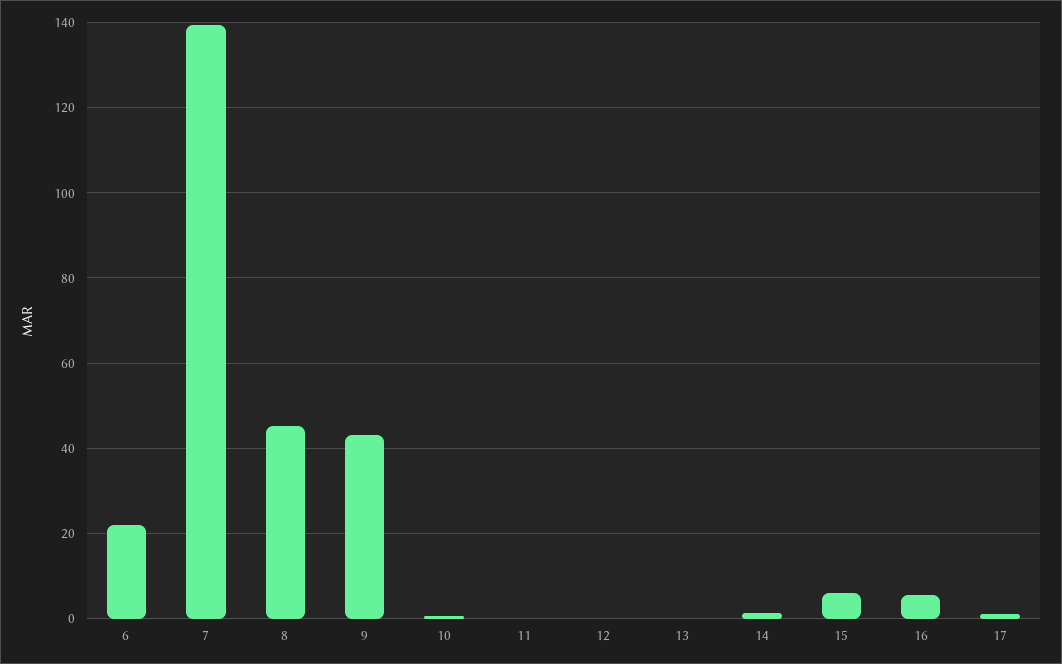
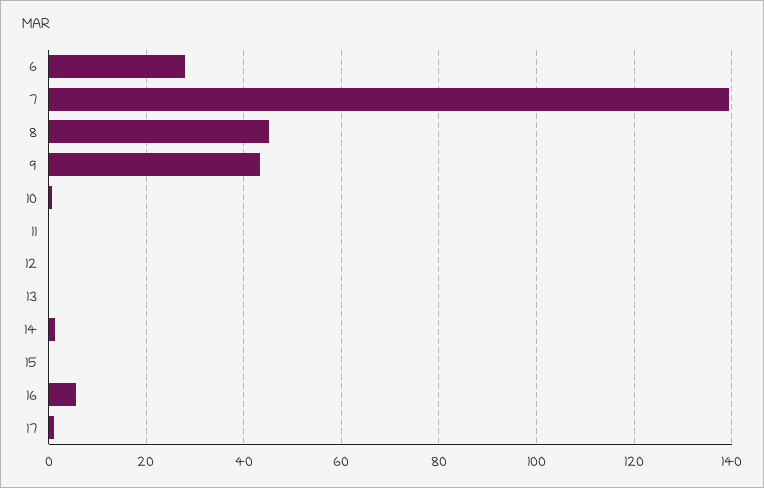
6: 22 -> 28
15: 6 -> 0

